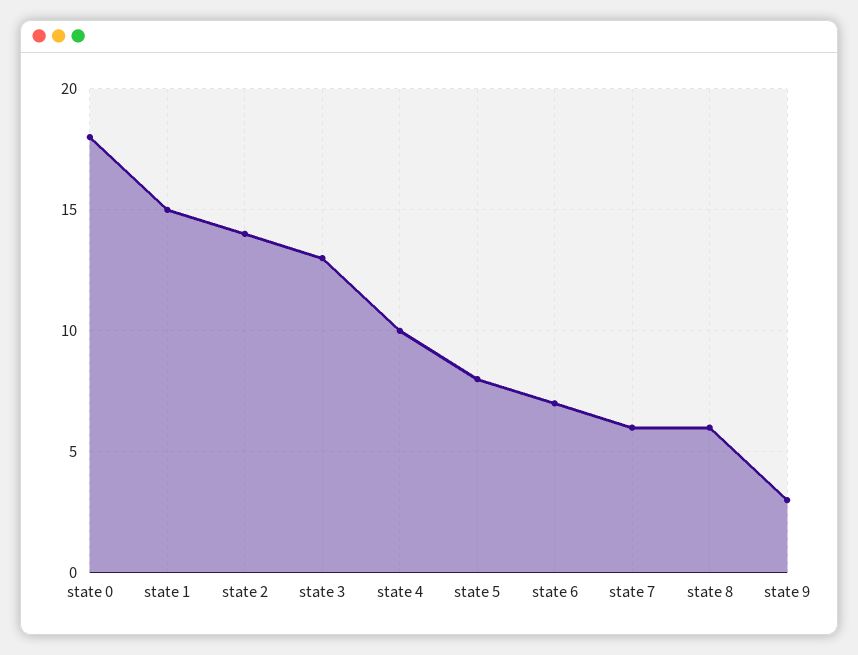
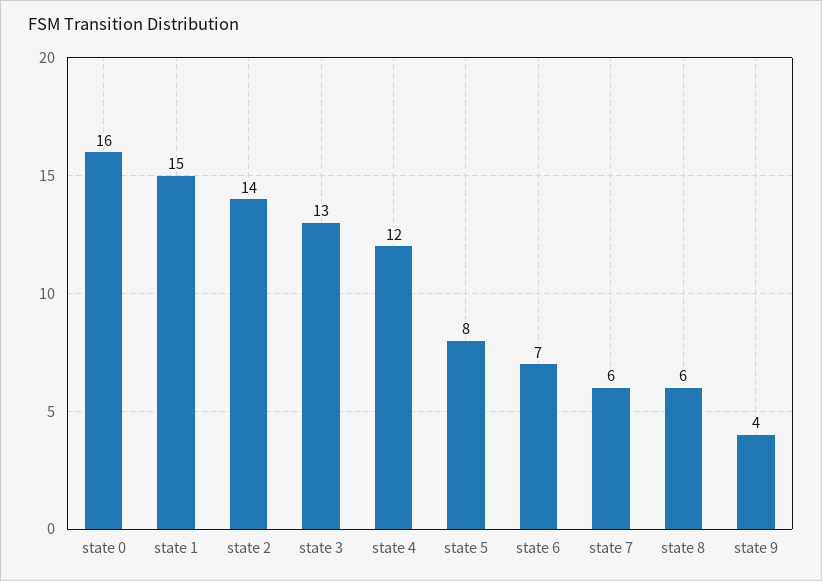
state 0: 18 -> 16
state 4: 10 -> 12
state 9: 3 -> 4

